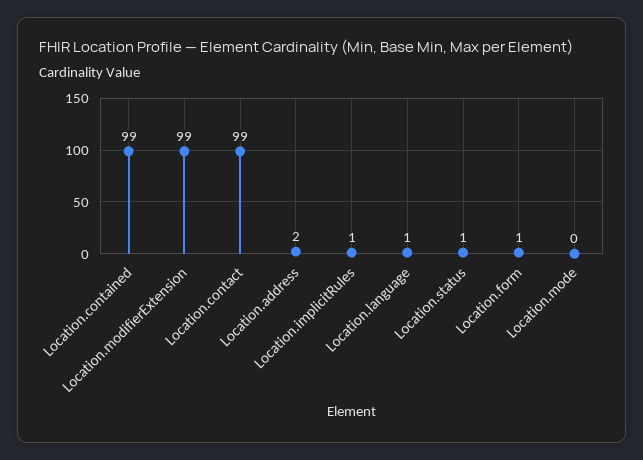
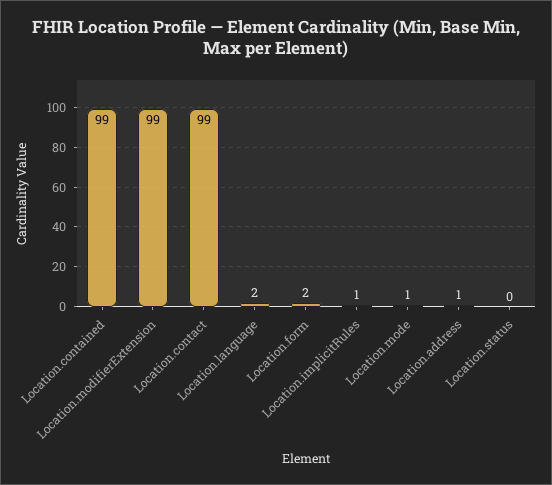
Location.address: 2 -> 1
Location.language: 1 -> 2
Location.status: 1 -> 0
Location.form: 1 -> 2
Location.mode: 0 -> 1

